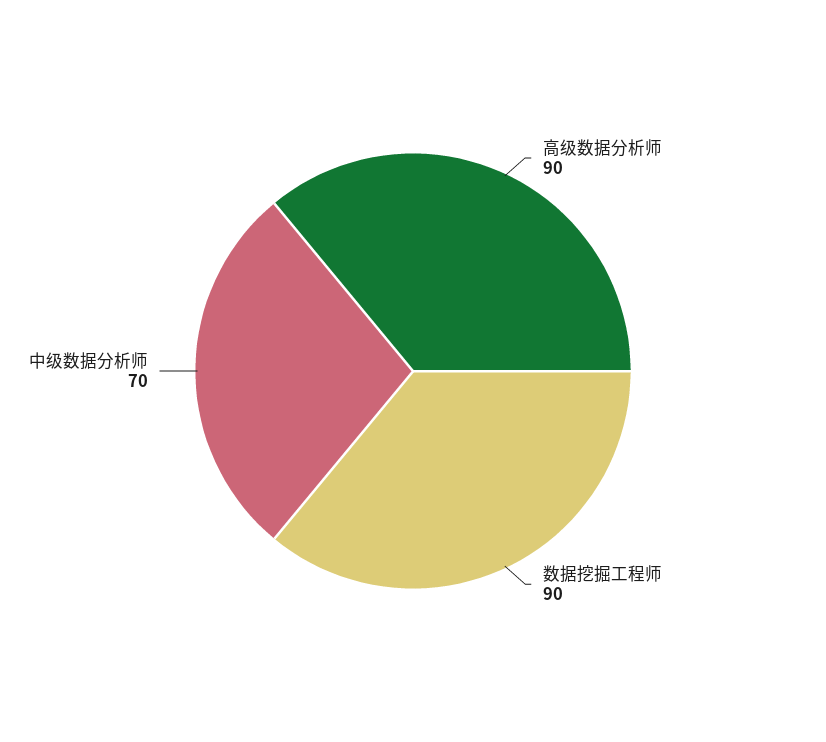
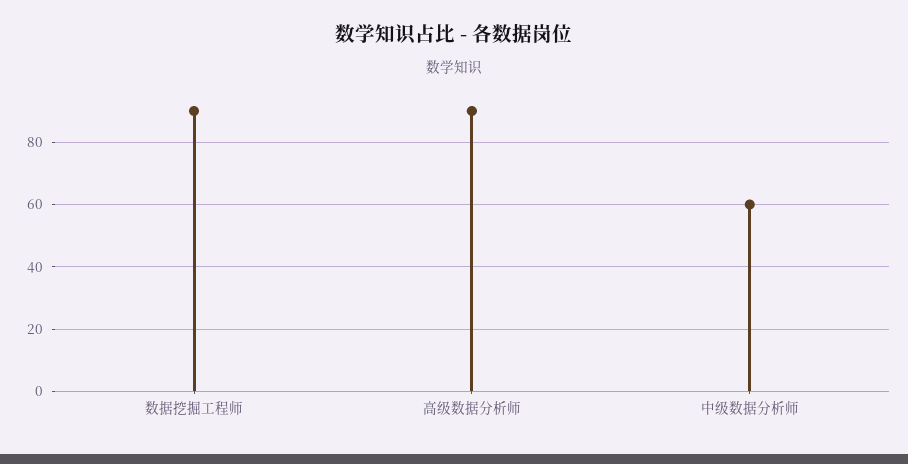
中级数据分析师: 70 -> 60

